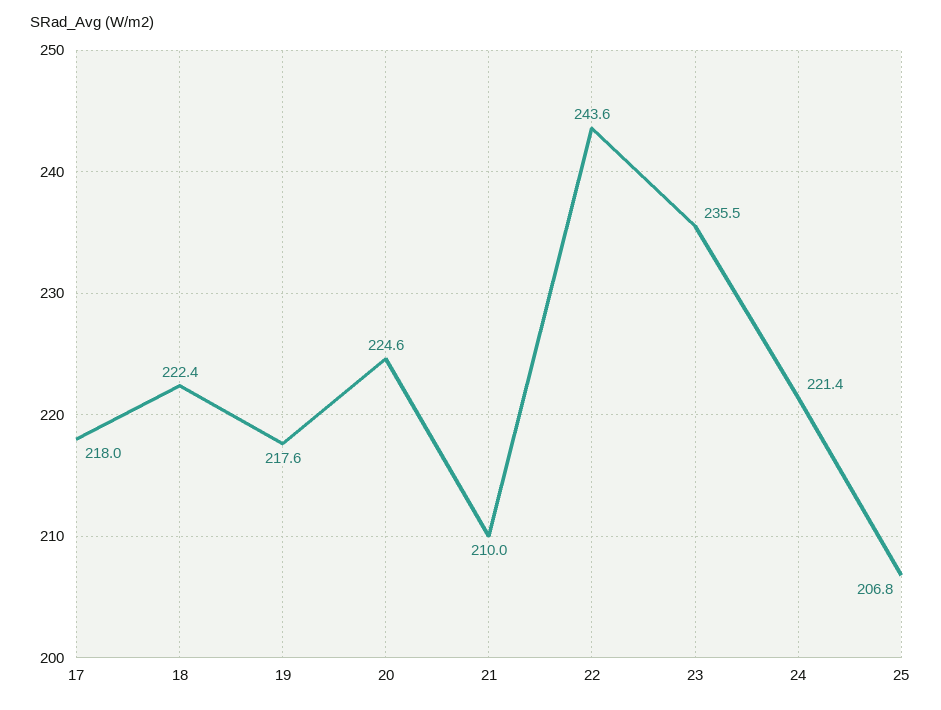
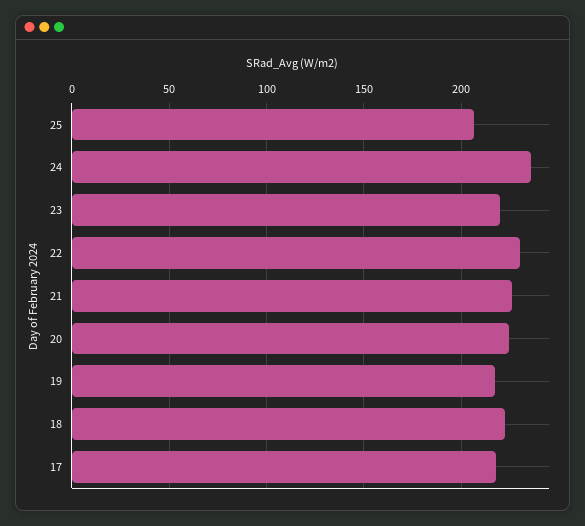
21: 210 -> 225
22: 243.6 -> 230
23: 235.5 -> 220
24: 221.4 -> 235

